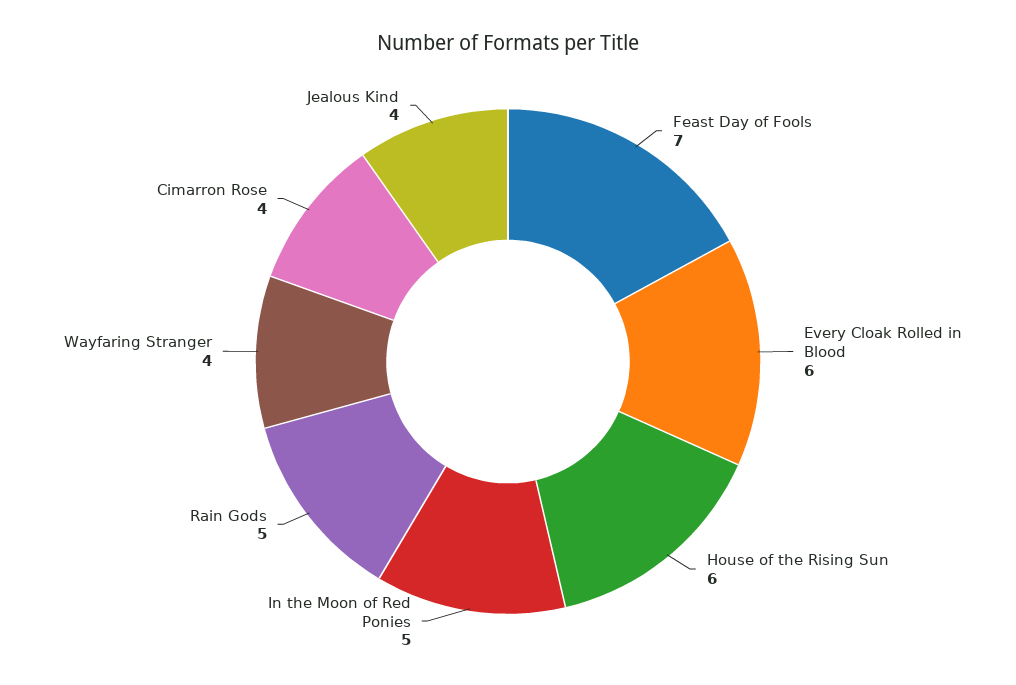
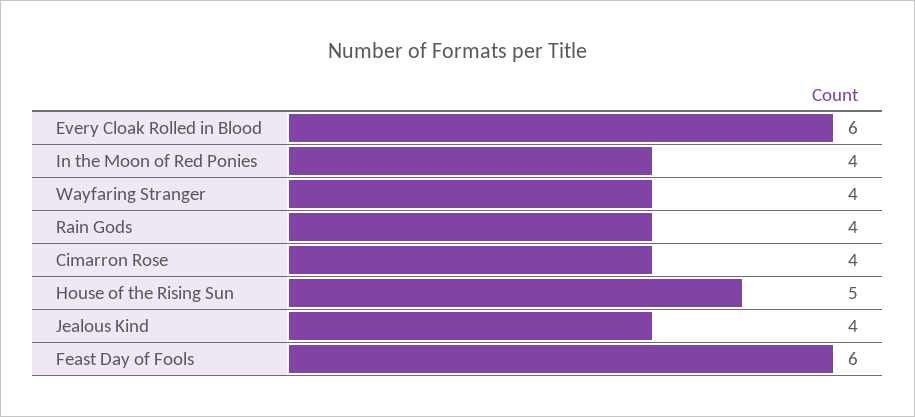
Feast Day of Fools: 7 -> 6
House of the Rising Sun: 6 -> 5
In the Moon of Red Ponies: 5 -> 4
Rain Gods: 5 -> 4

